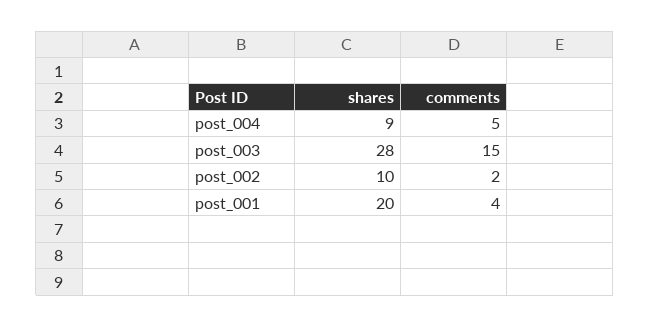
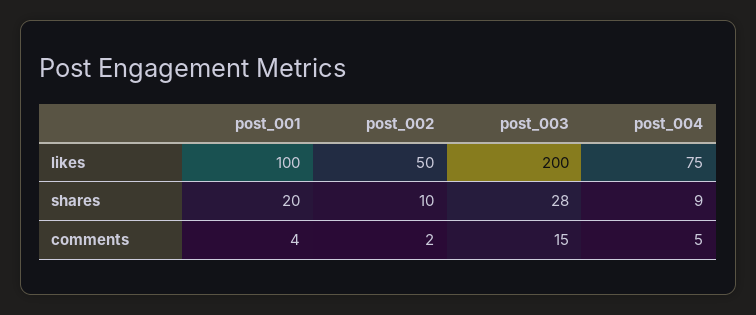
likes, post_001: none -> 100
likes, post_002: none -> 50
likes, post_003: none -> 200
likes, post_004: none -> 75

